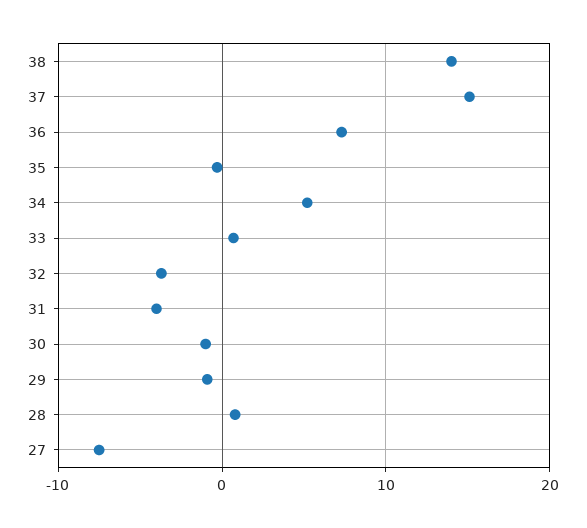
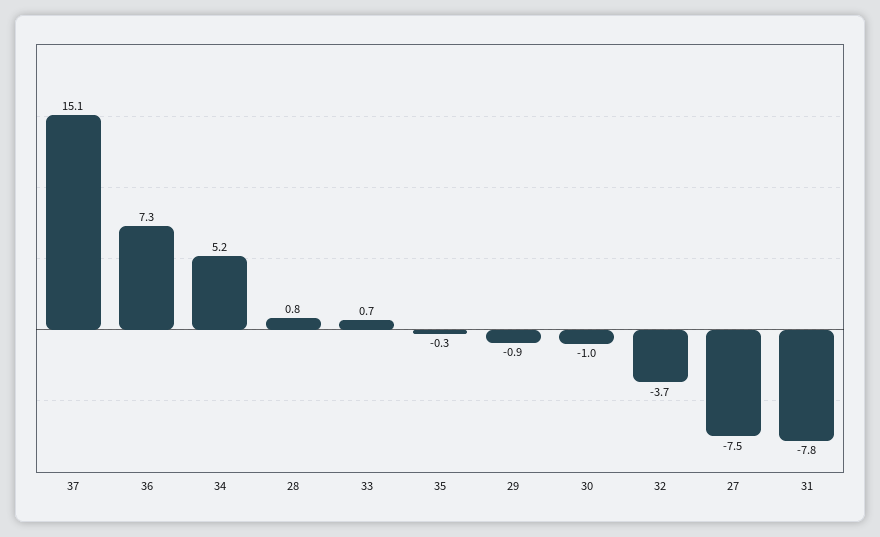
38: 14 -> none
31: -4 -> -7.8

